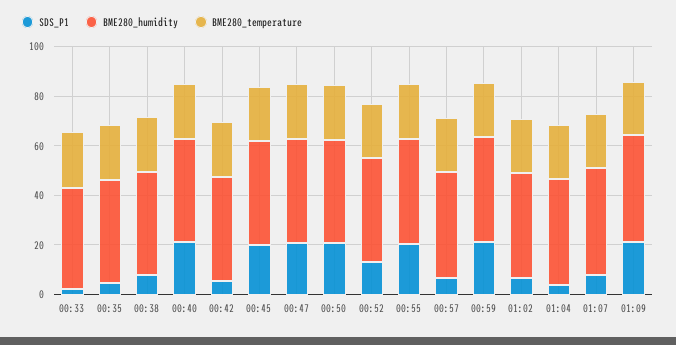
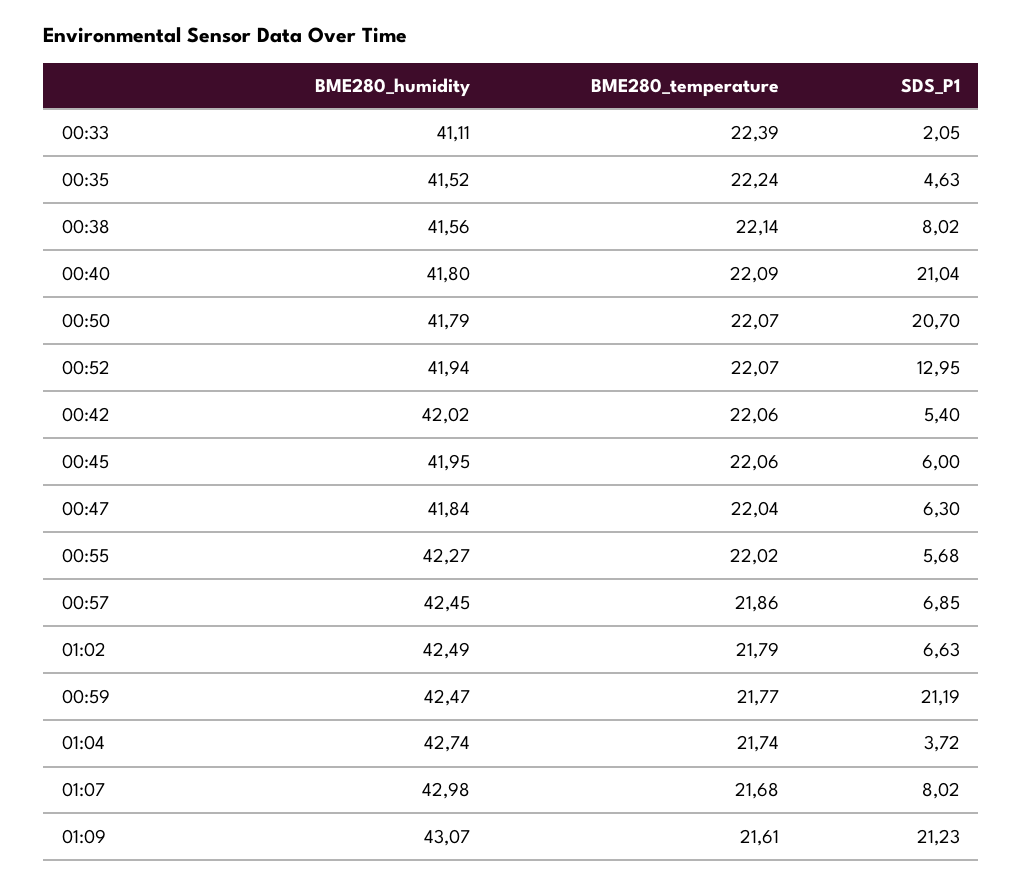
SDS_P1, 00:45: 20 -> 6
SDS_P1, 00:47: 20 -> 6.3
SDS_P1, 00:55: 20 -> 5.68

